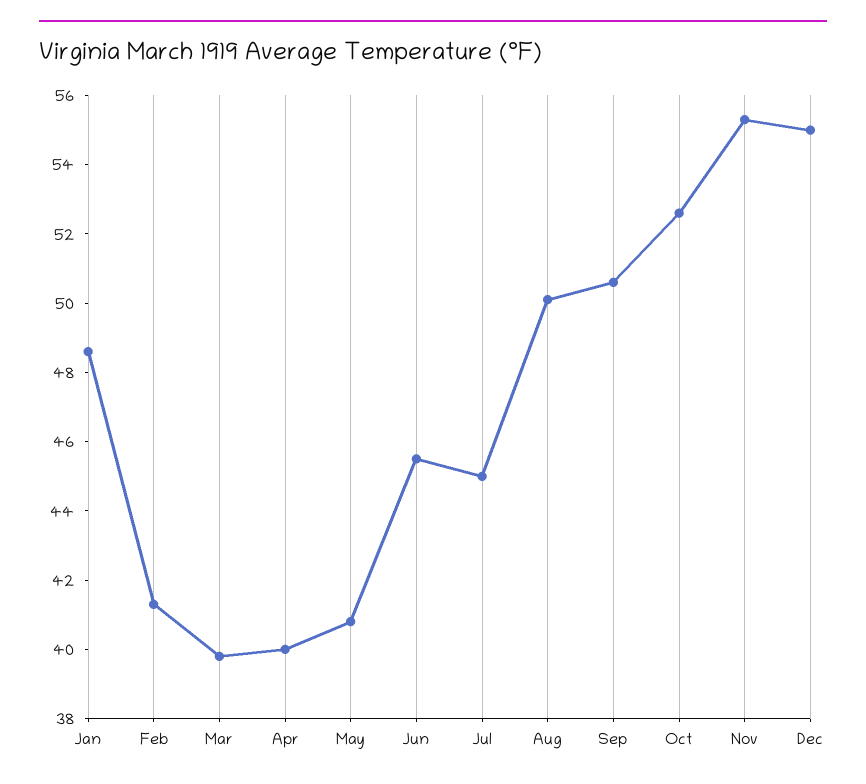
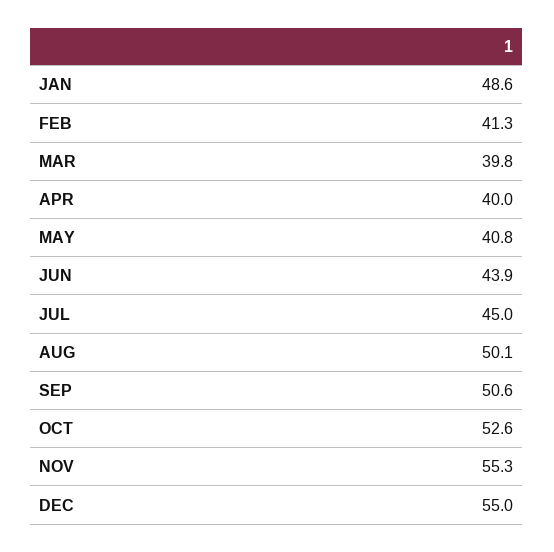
Jun: 45.5 -> 43.9

